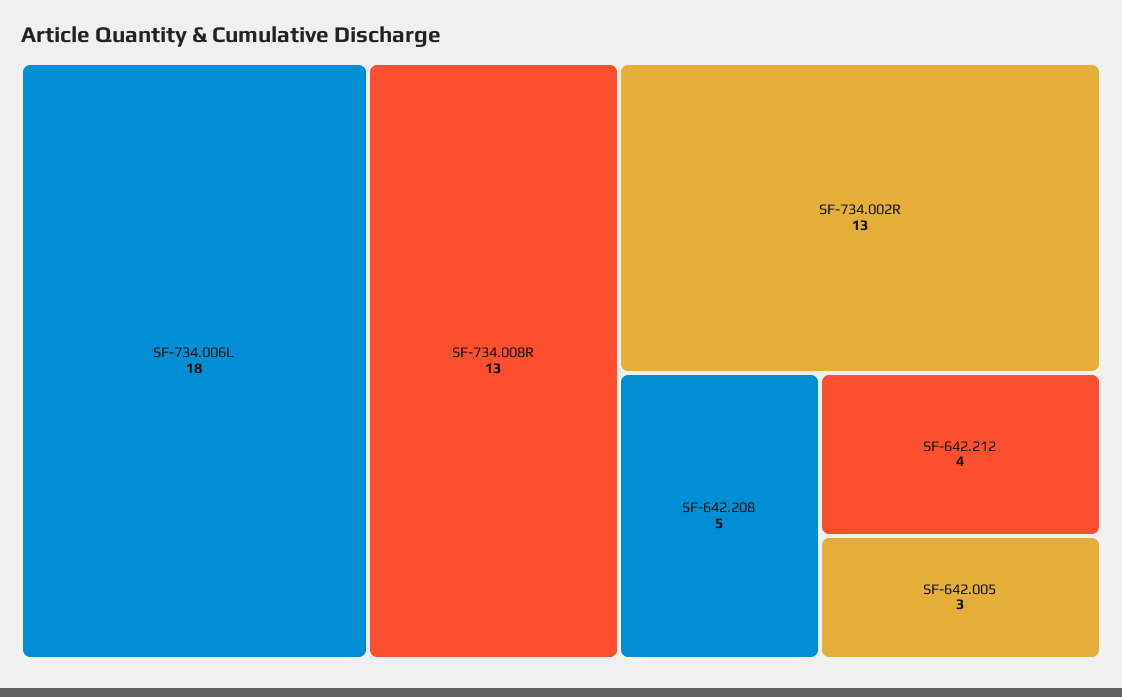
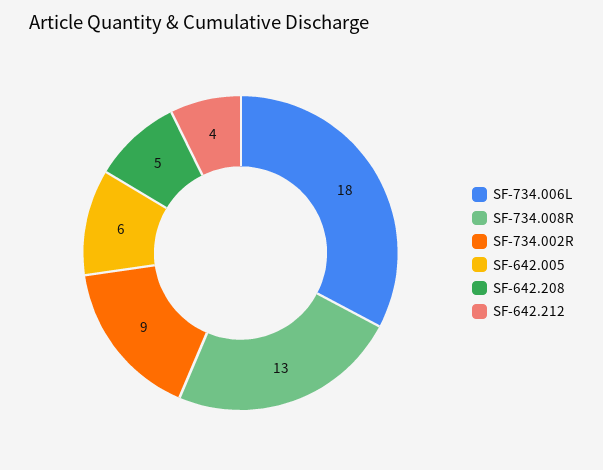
SF-734.002R: 13 -> 9
SF-642.005: 3 -> 6

